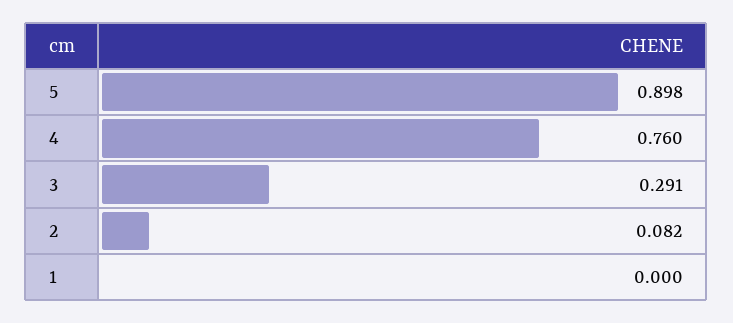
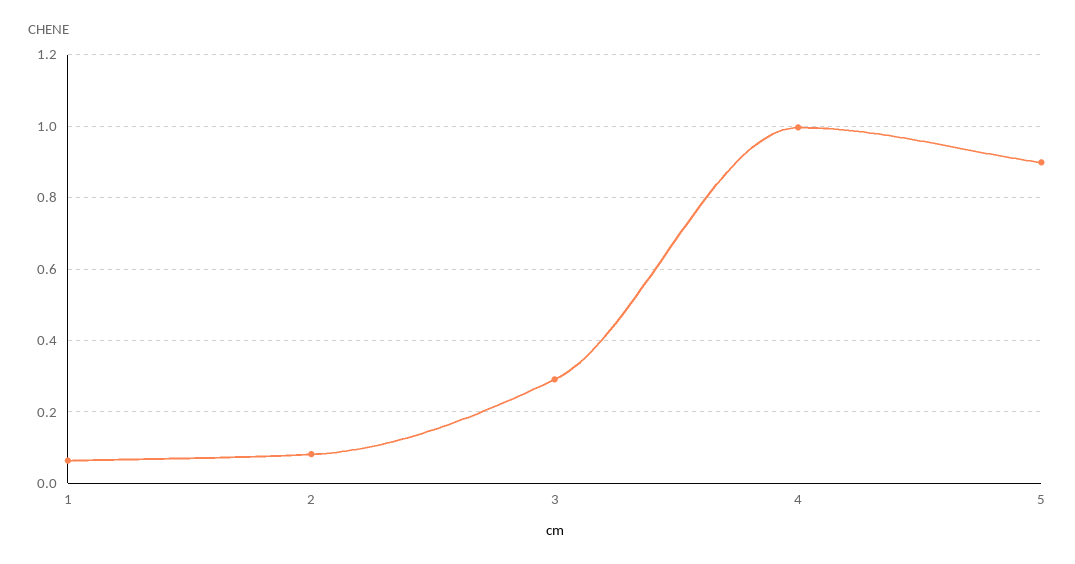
4: 0.76 -> 1
1: 0 -> 0.06

